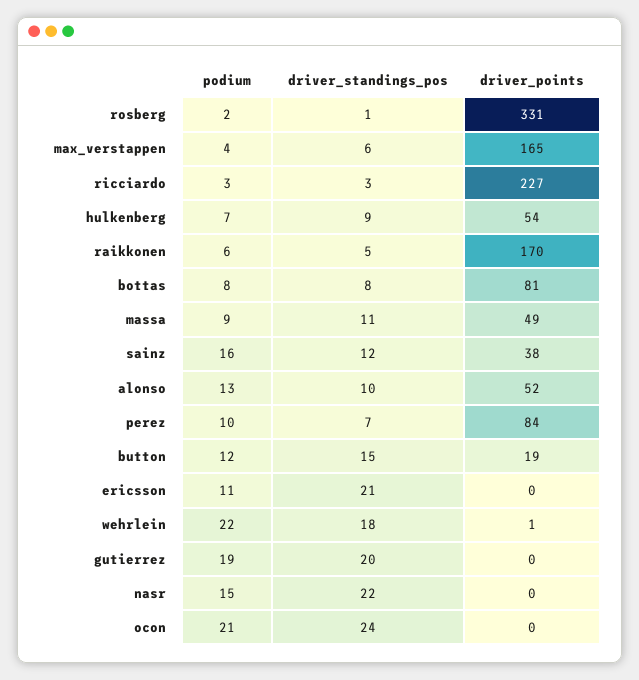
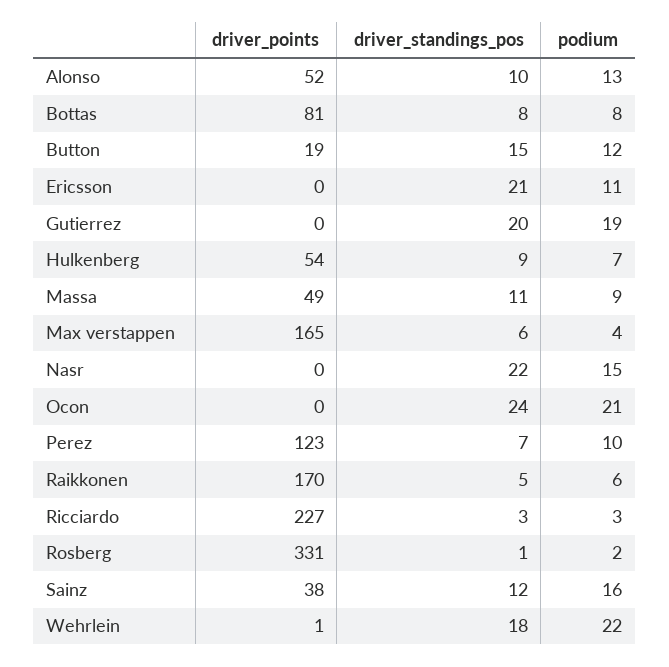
driver_points, perez: 84 -> 123

